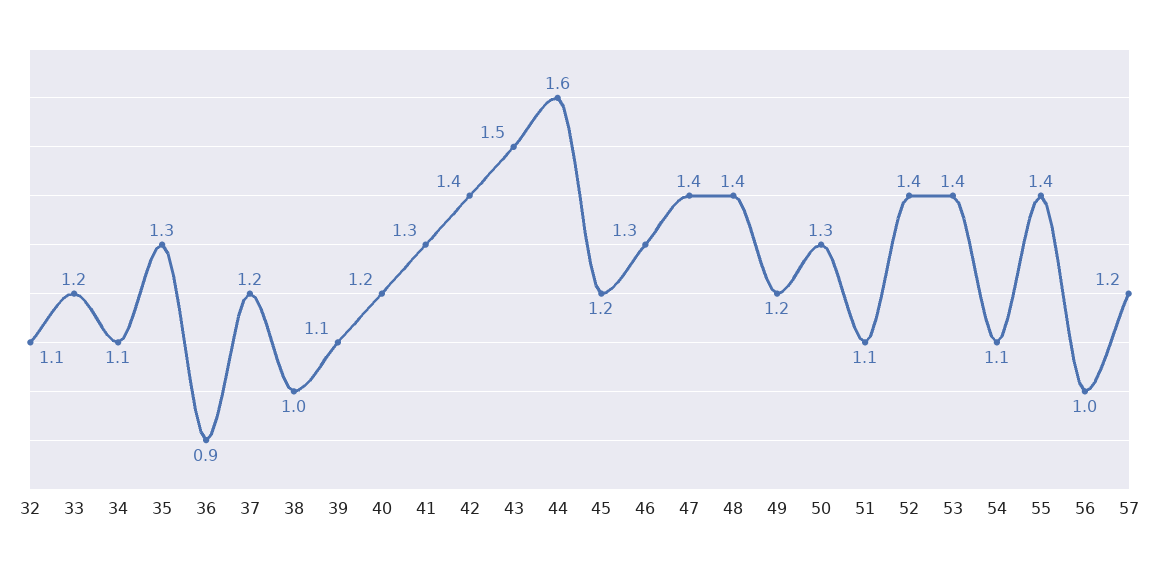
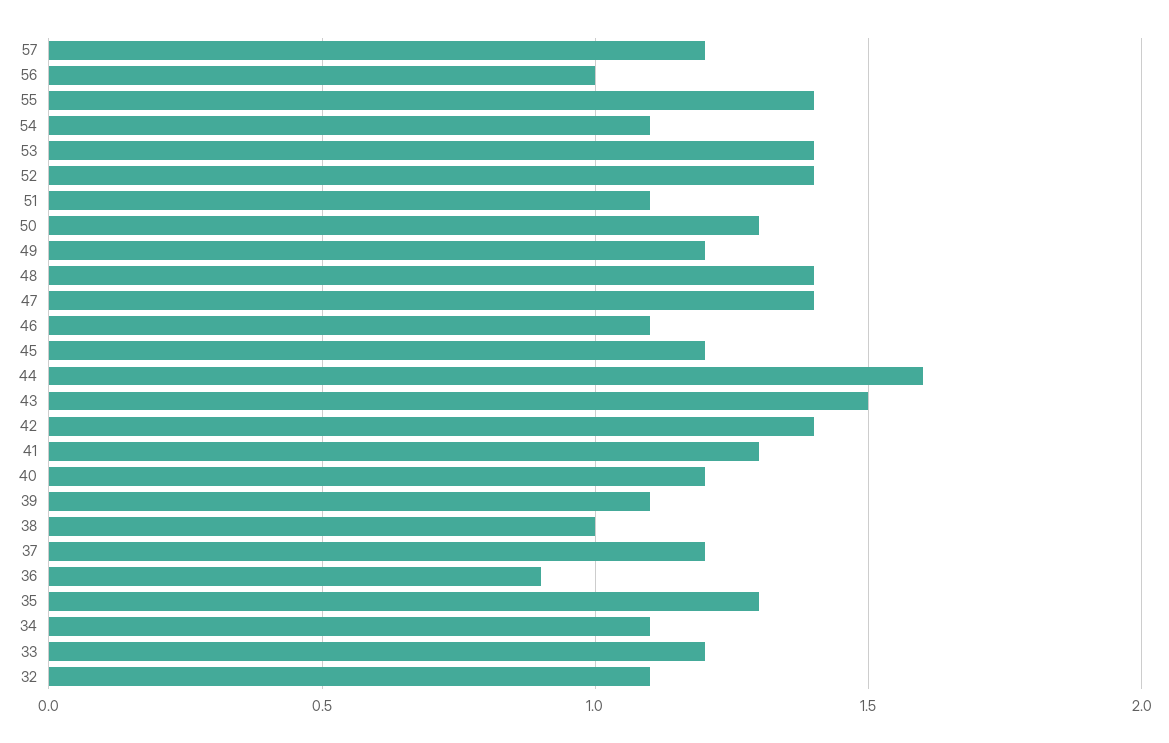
46: 1.3 -> 1.1

